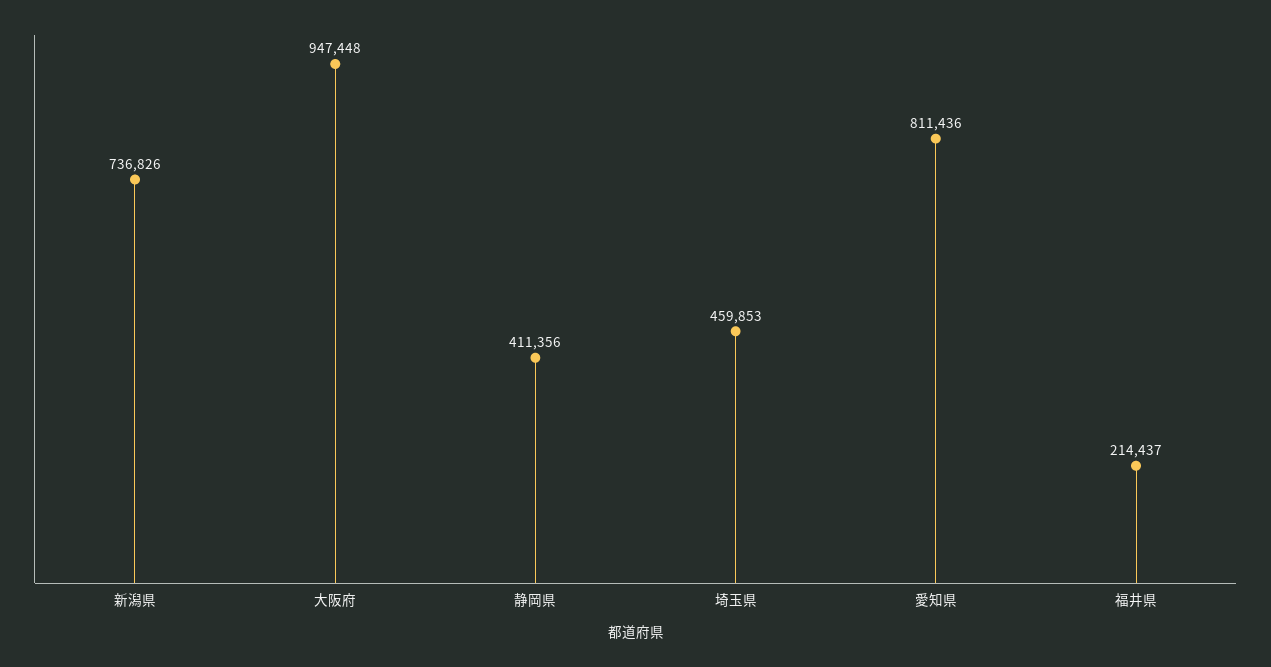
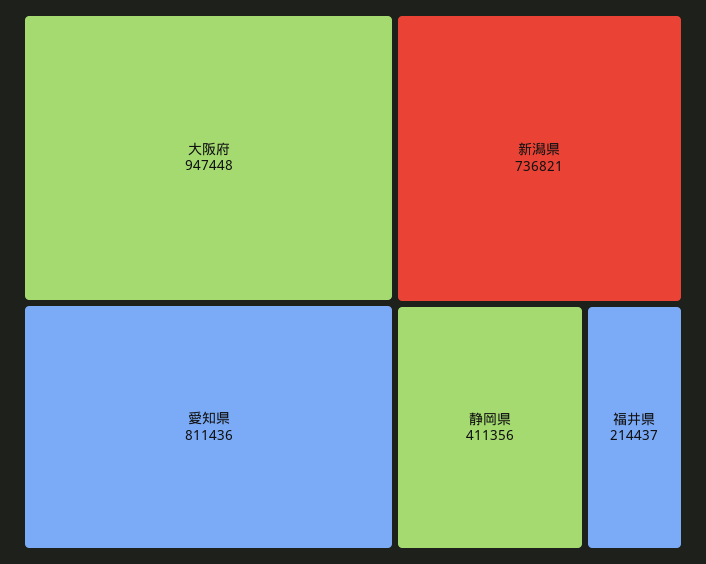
新潟県: 736826 -> 736821
埼玉県: 459853 -> none

